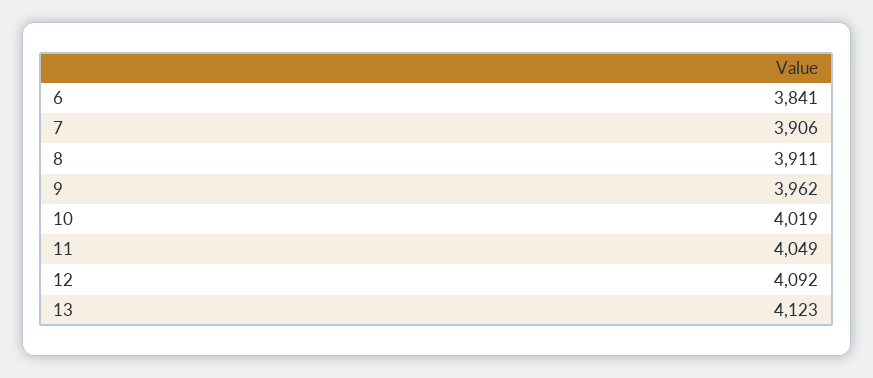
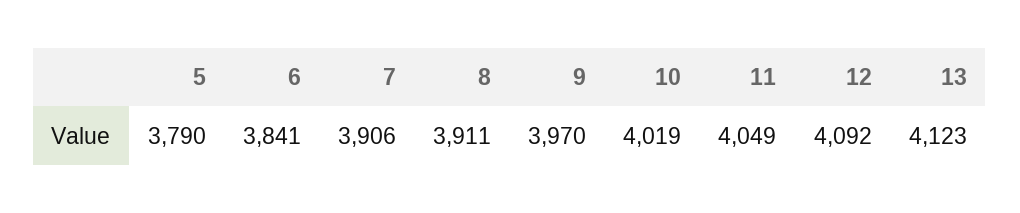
9: 3962 -> 3970
5: none -> 3790

